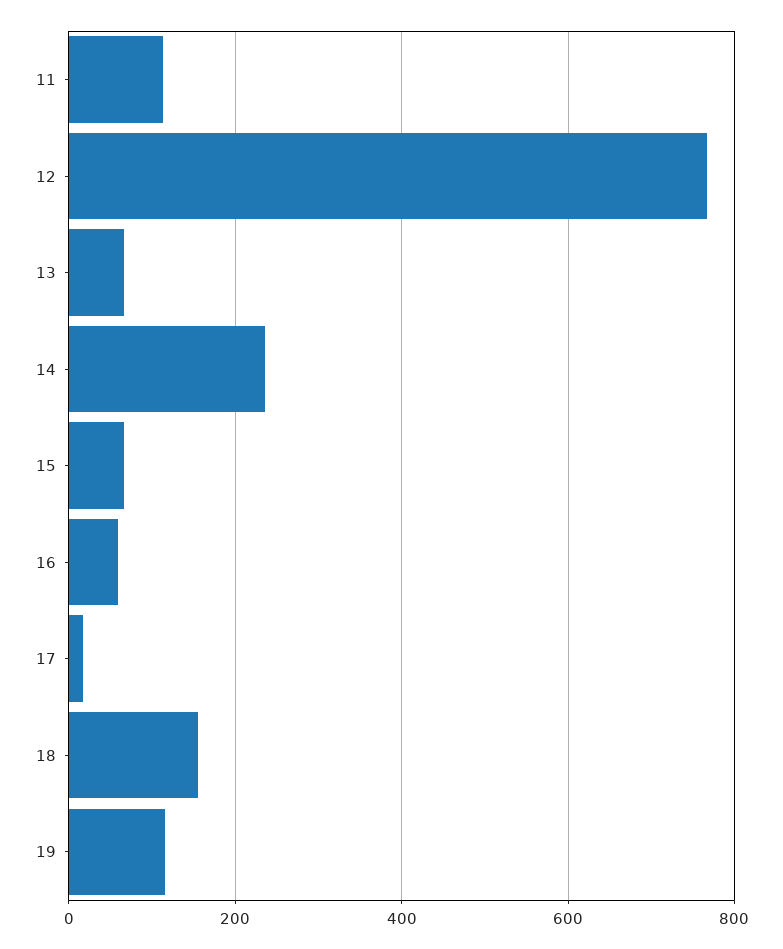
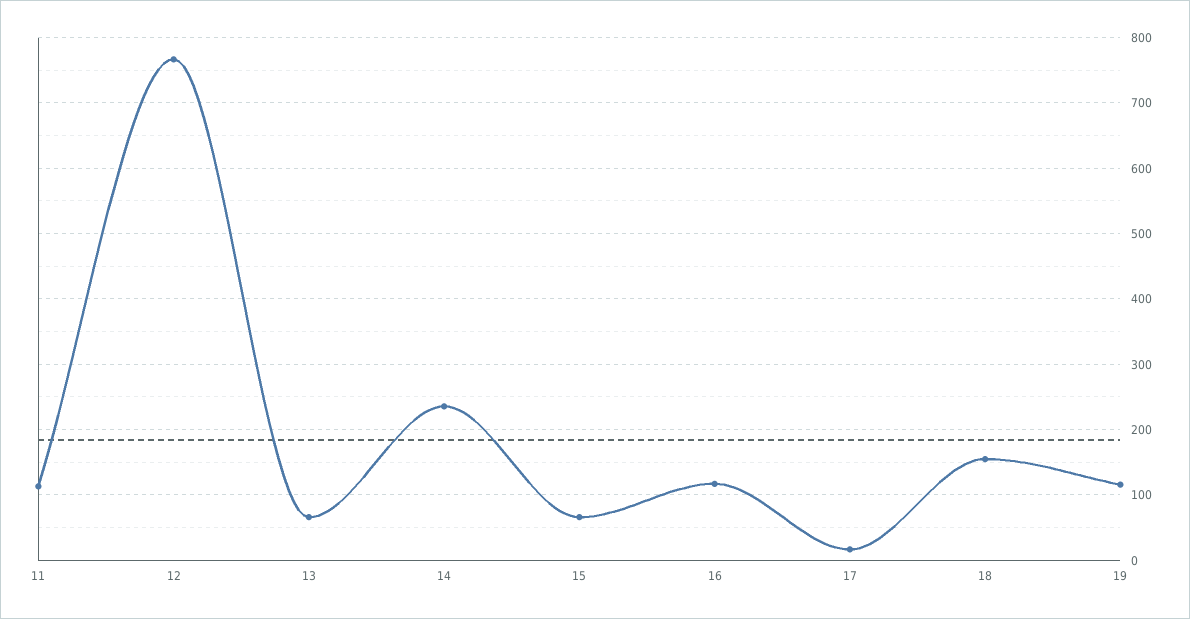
16: 60 -> 120

